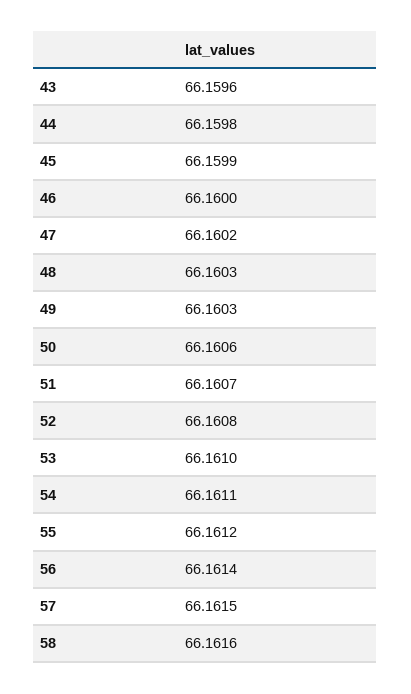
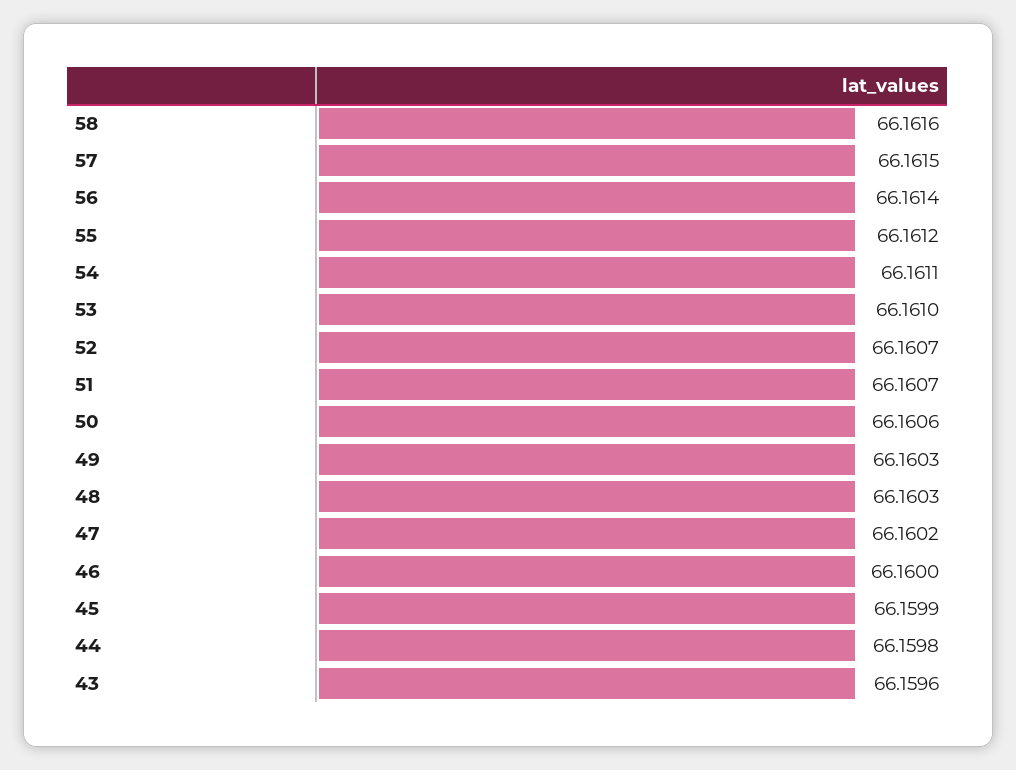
52: 66.1608 -> 66.1607

